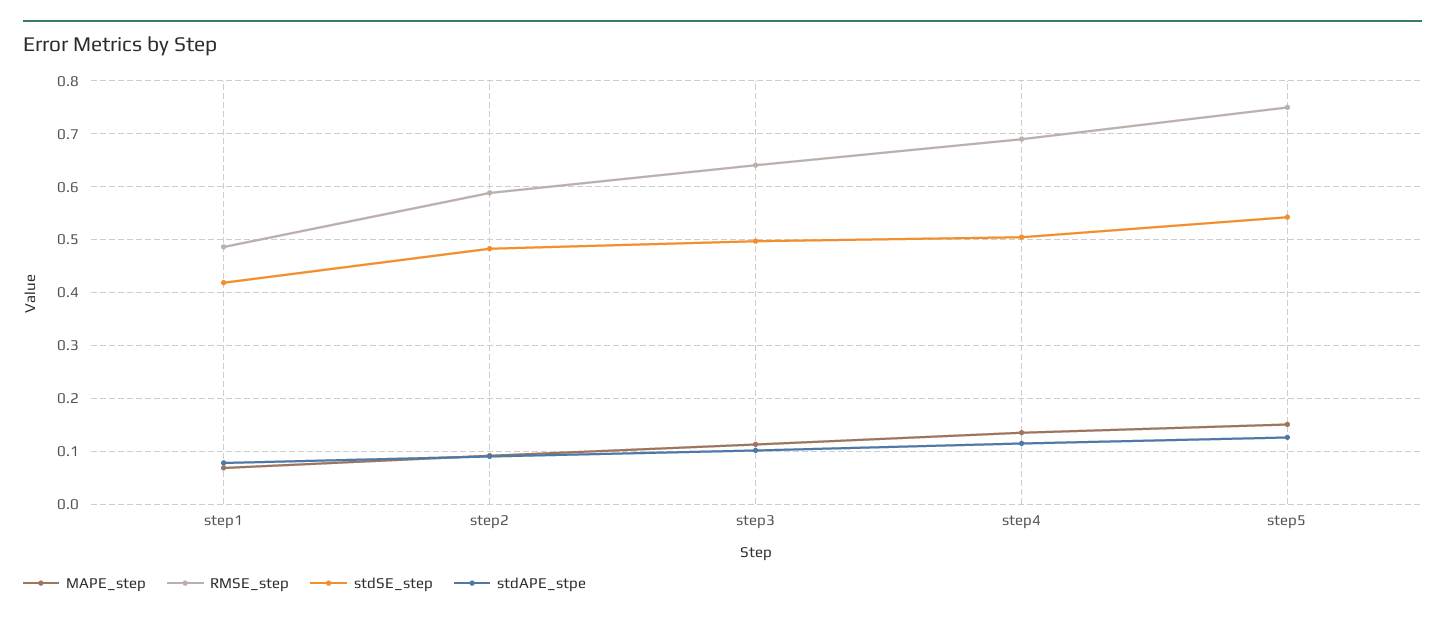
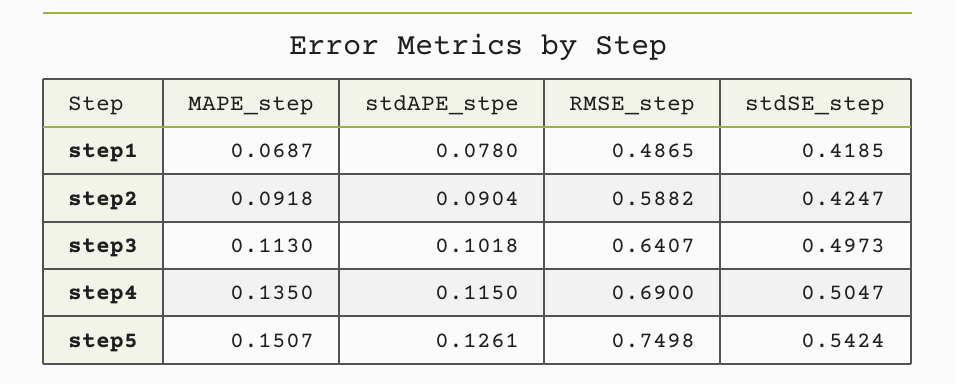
stdSE_step, step2: 0.48 -> 0.4247

